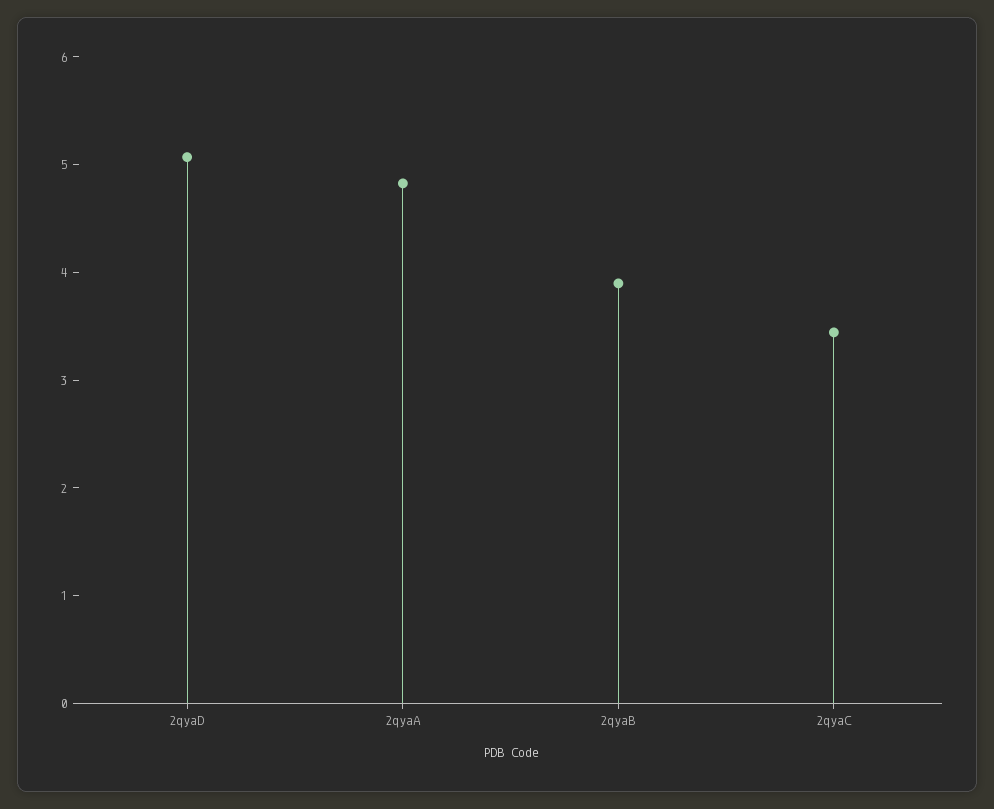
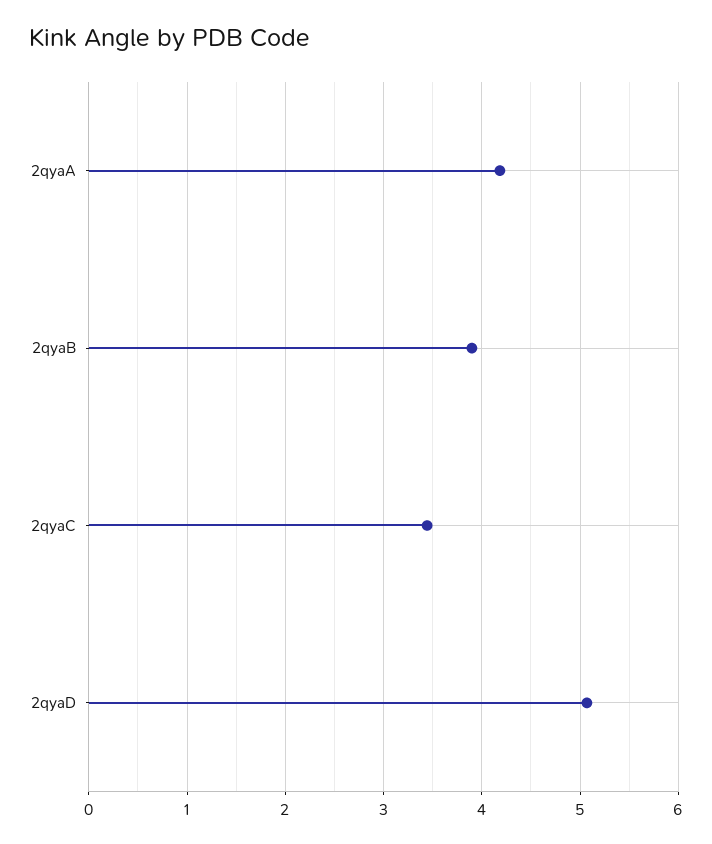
2qyaA: 4.8 -> 4.2

